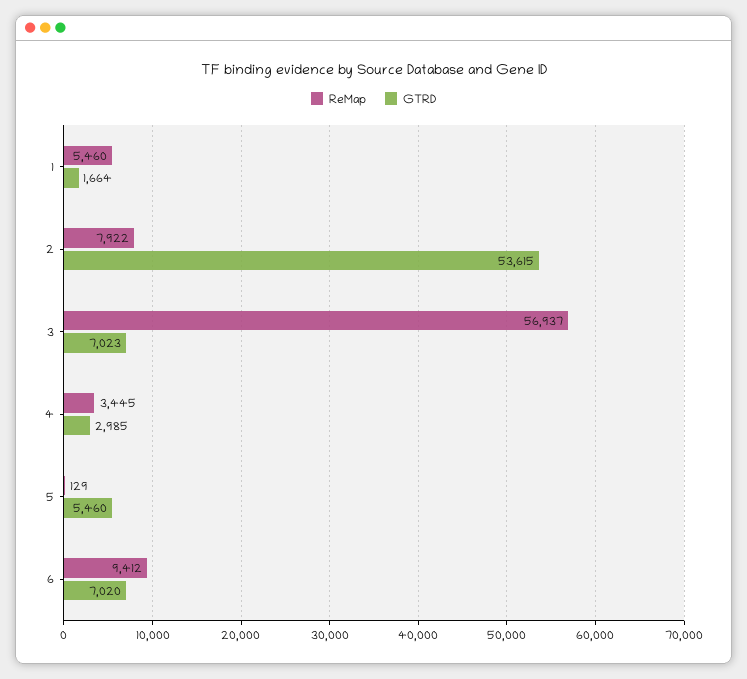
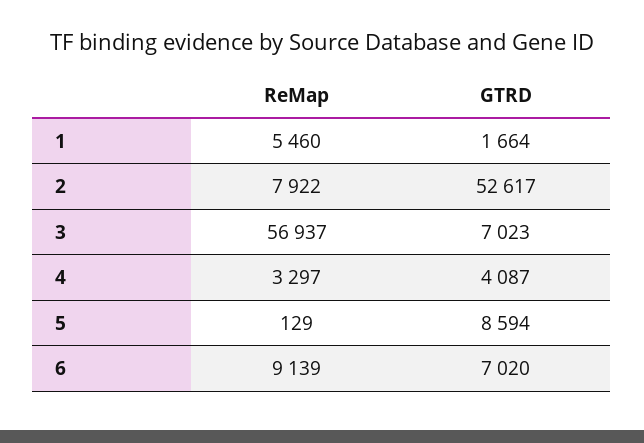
GTRD, 2: 53615 -> 52617
ReMap, 4: 3445 -> 3297
GTRD, 4: 2985 -> 4087
GTRD, 5: 5460 -> 8594
ReMap, 6: 9412 -> 9139

